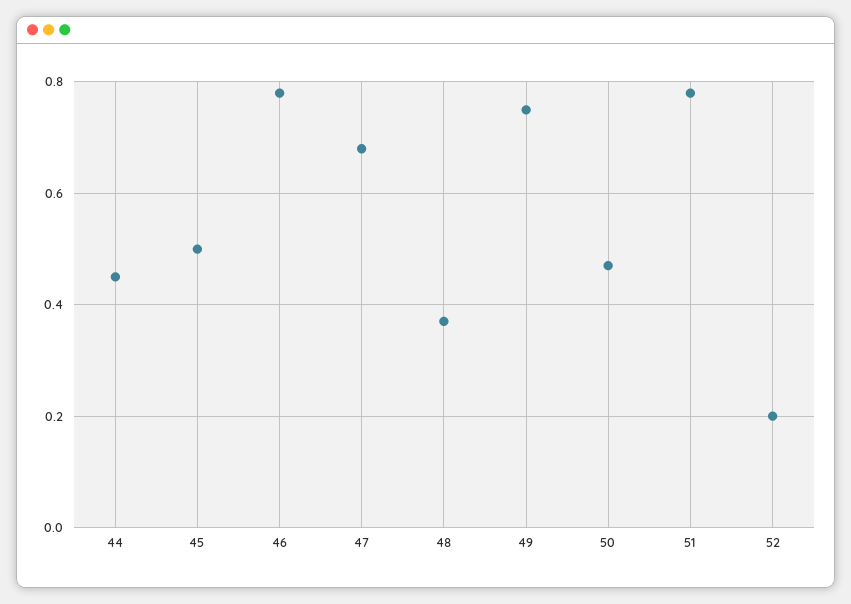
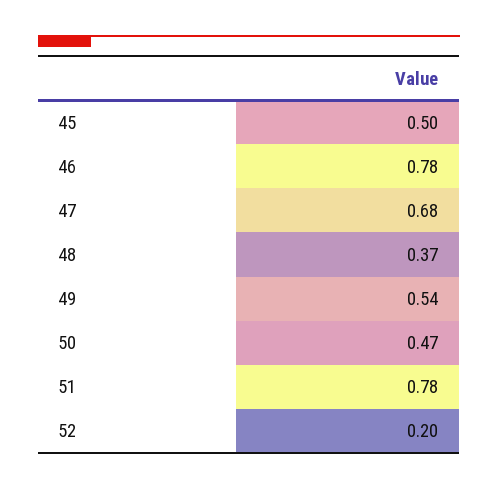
44: 0.45 -> none
49: 0.75 -> 0.54

